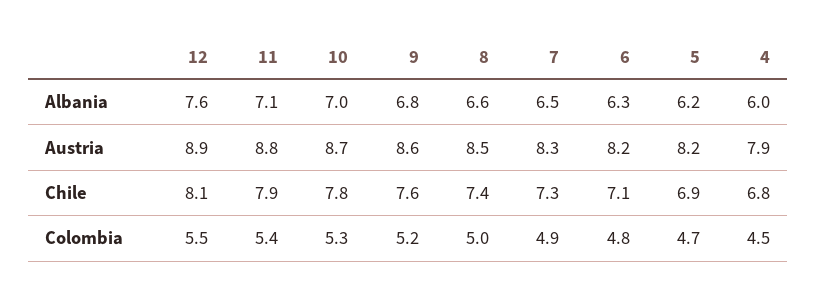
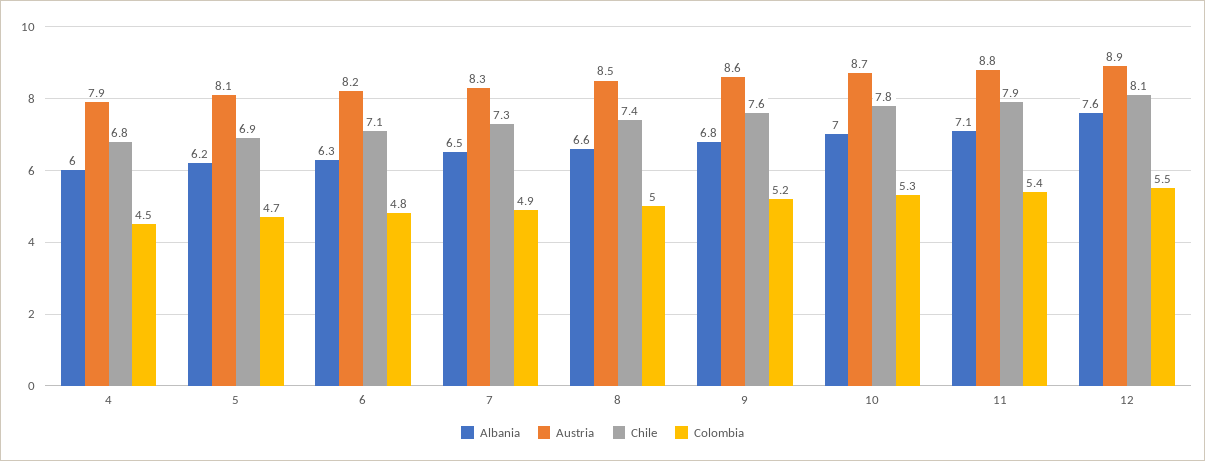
Austria, 5: 8.2 -> 8.1

